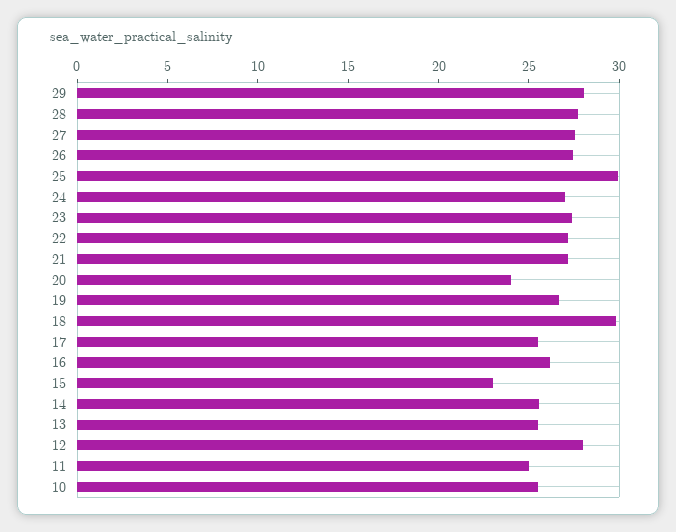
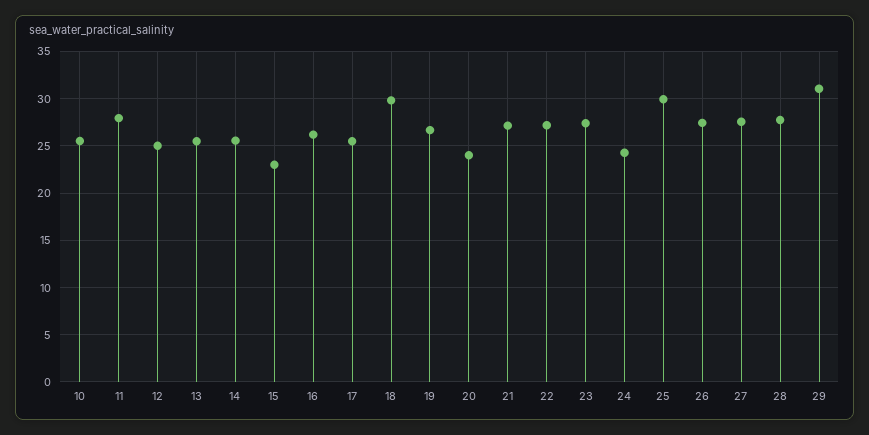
29: 28 -> 31
24: 27 -> 24
12: 28 -> 25
11: 25 -> 28

